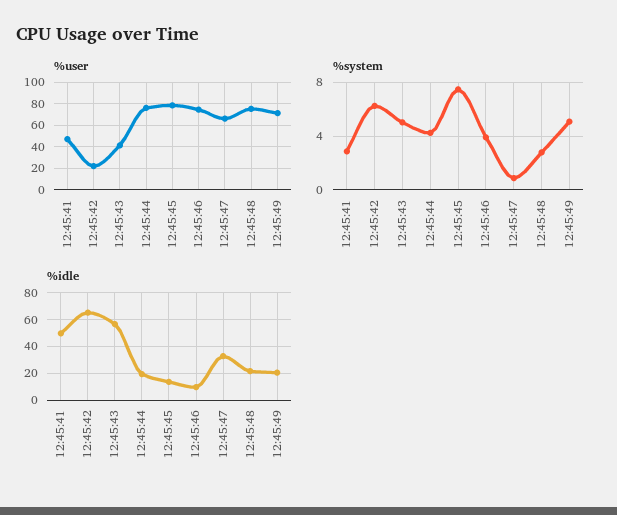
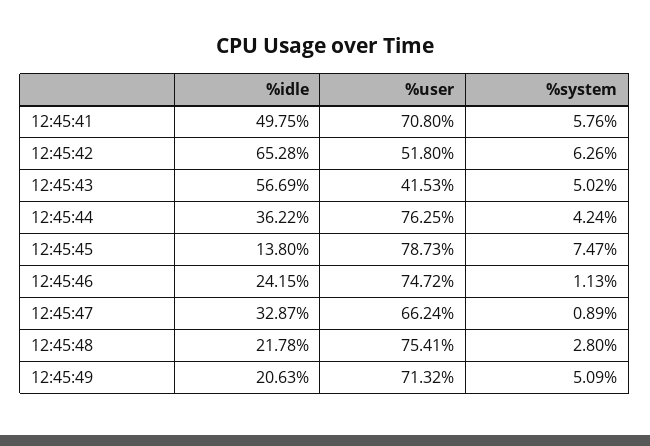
%user, 12:45:41: 50 -> 70.8
%user, 12:45:42: 20 -> 51.8
%system, 12:45:41: 3 -> 5.76
%system, 12:45:46: 4 -> 1.13
%idle, 12:45:44: 20 -> 36.22
%idle, 12:45:46: 10 -> 24.15

